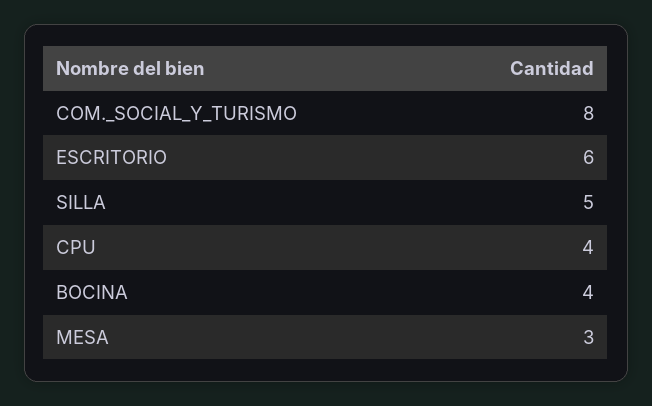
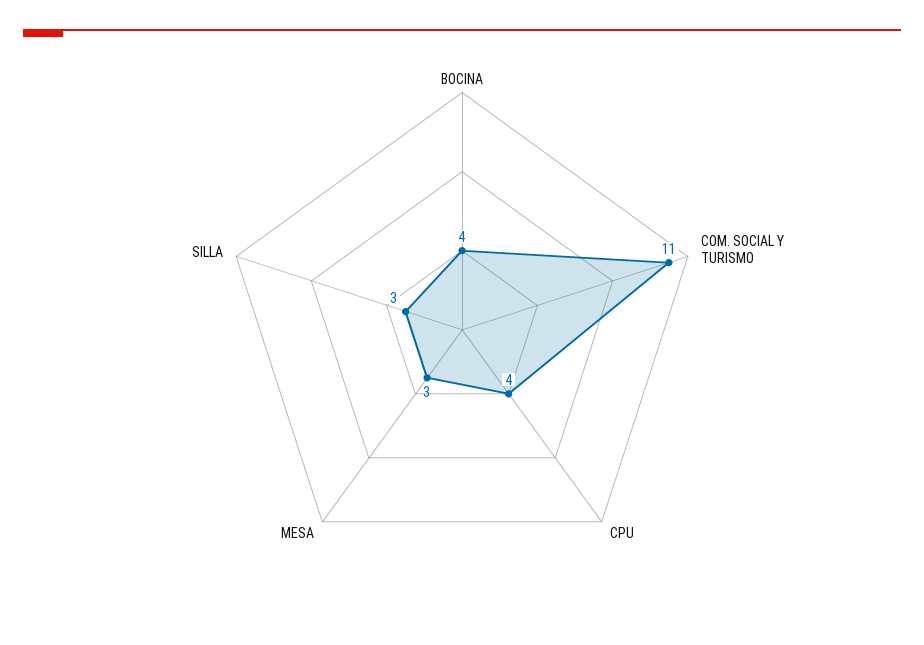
COM._SOCIAL_Y_TURISMO: 8 -> 11
ESCRITORIO: 6 -> none
SILLA: 5 -> 3

